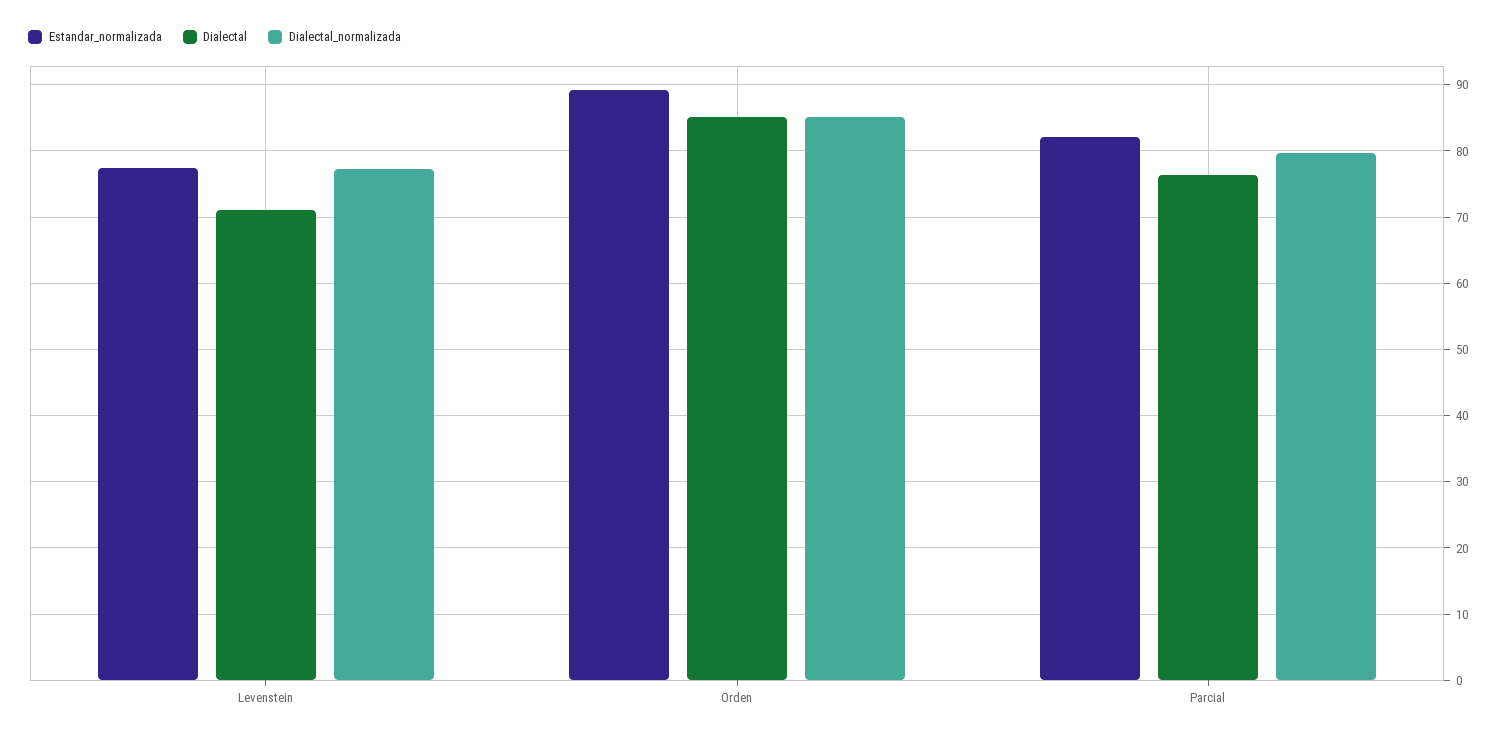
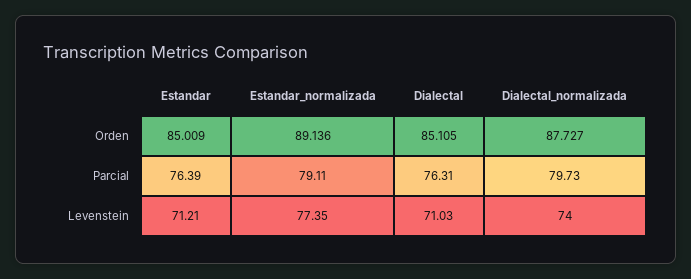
Dialectal_normalizada, Levenstein: 77 -> 74
Dialectal_normalizada, Orden: 85 -> 87.727
Estandar_normalizada, Parcial: 82 -> 79.11
Estandar, Orden: none -> 85.009
Estandar, Parcial: none -> 76.39
Estandar, Levenstein: none -> 71.21

